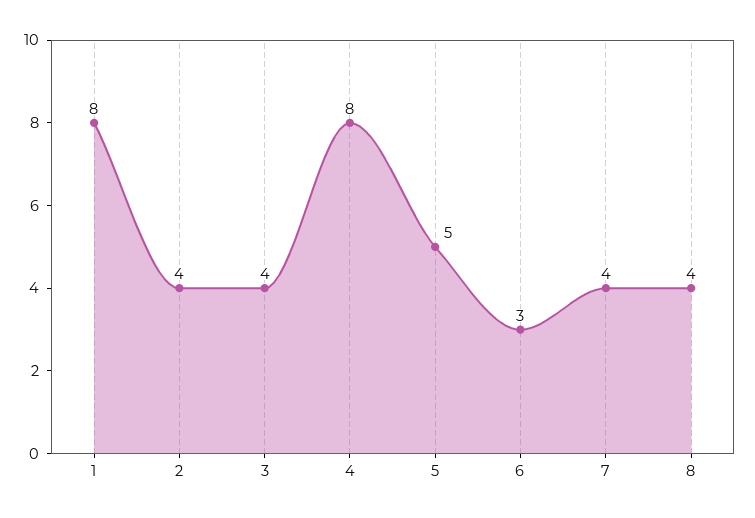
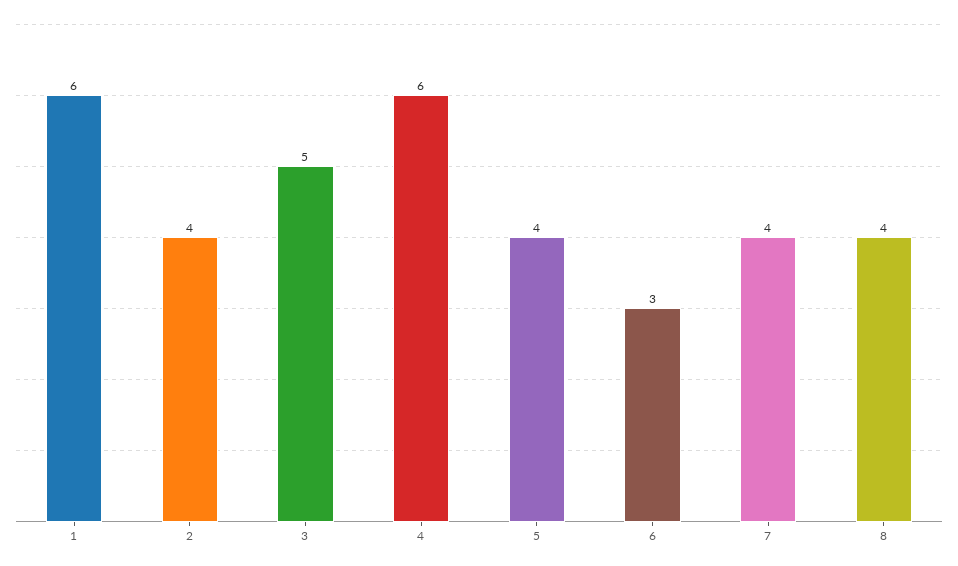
1: 8 -> 6
3: 4 -> 5
4: 8 -> 6
5: 5 -> 4

